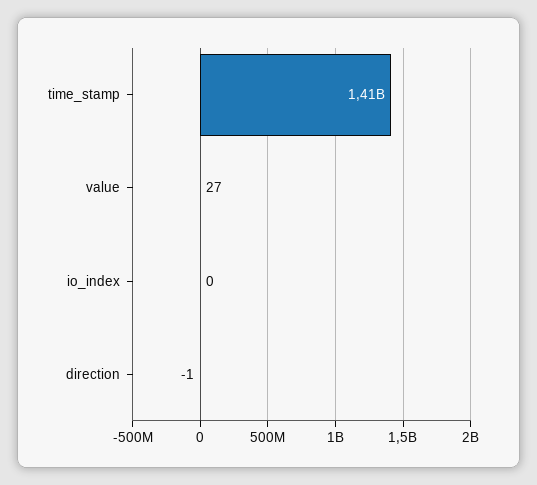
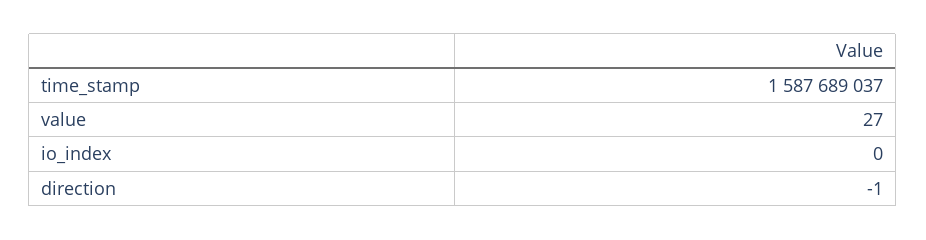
time_stamp: 1410000000 -> 1587689037

